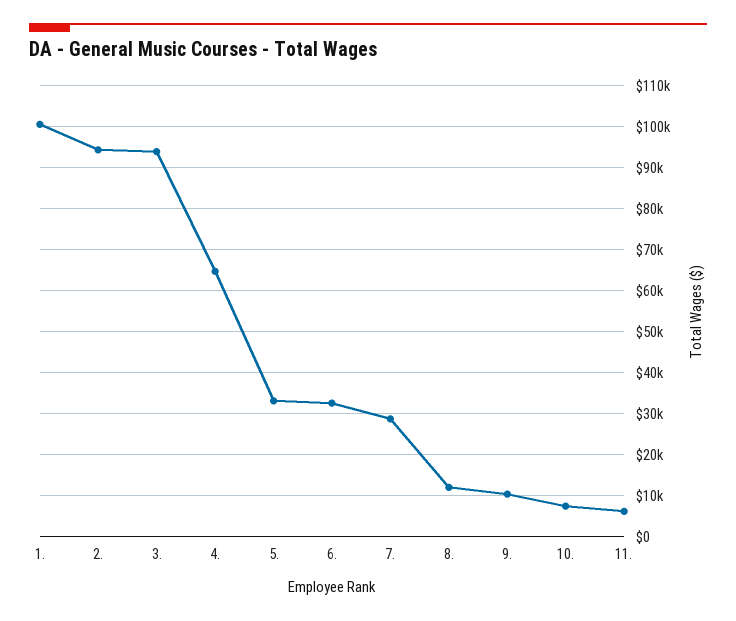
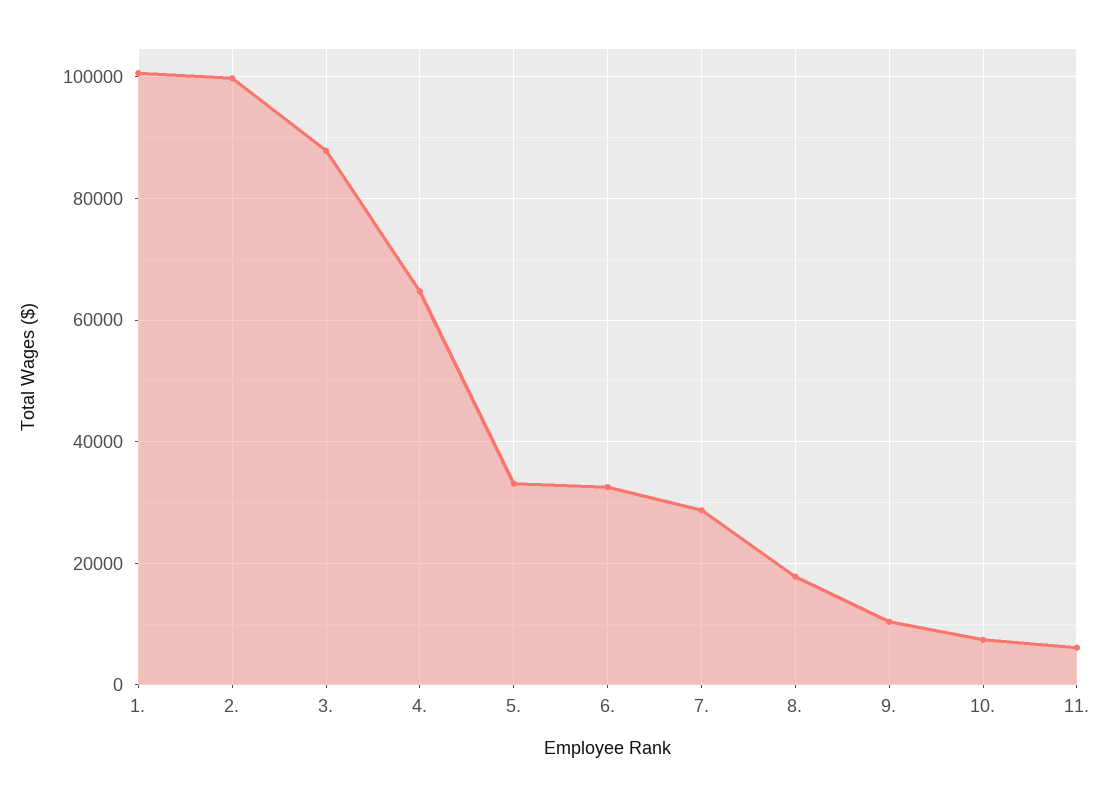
2.: 94000 -> 100000
3.: 94000 -> 88000
8.: 12000 -> 18000

